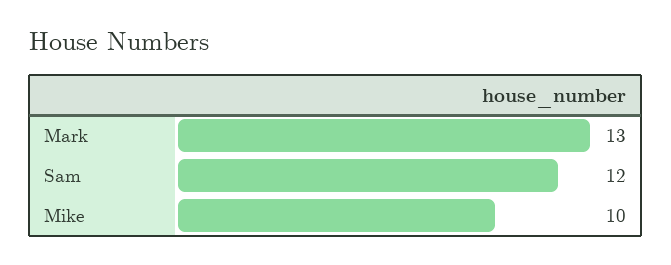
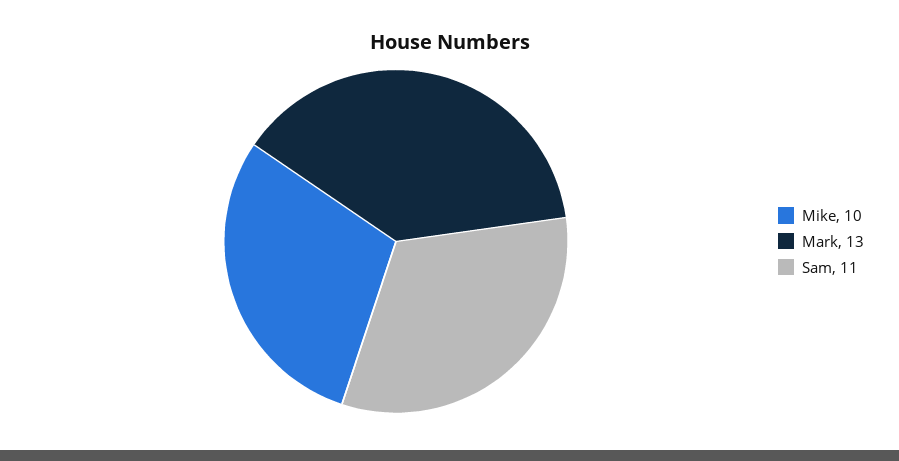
Sam: 12 -> 11

